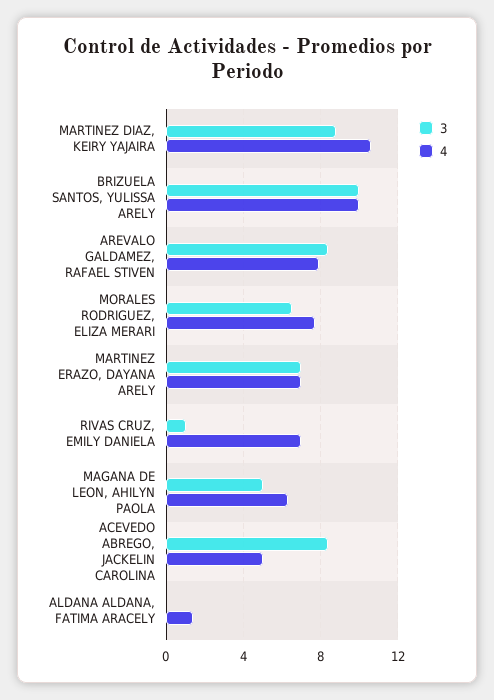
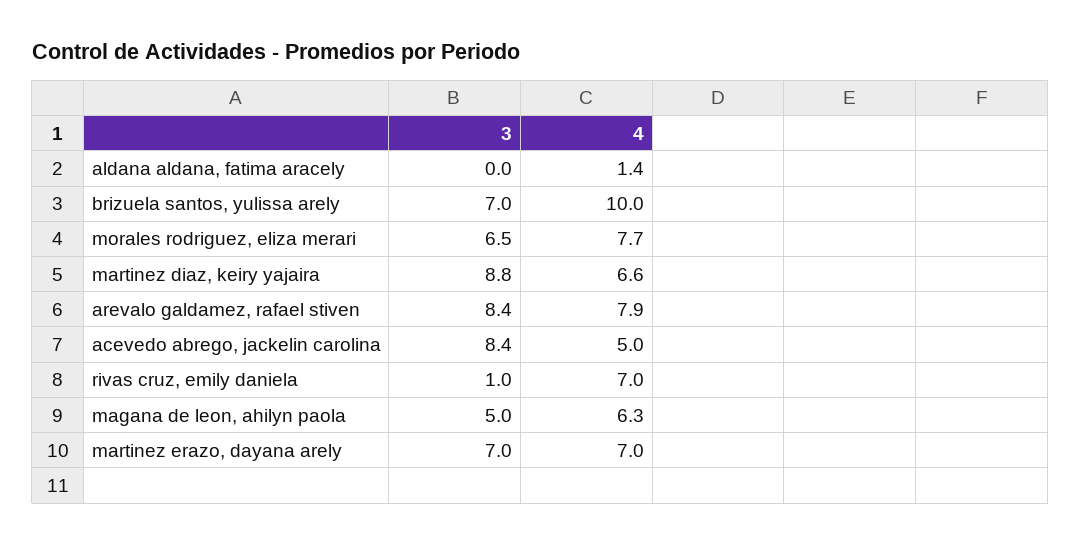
4, MARTINEZ DIAZ, KEIRY YAJAIRA: 10.5 -> 6.6
3, BRIZUELA SANTOS, YULISSA ARELY: 10 -> 7

